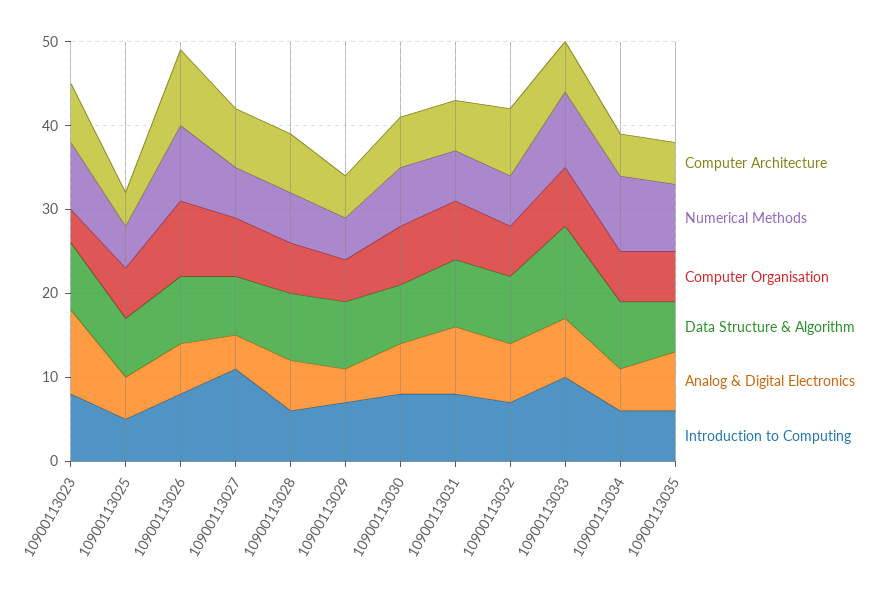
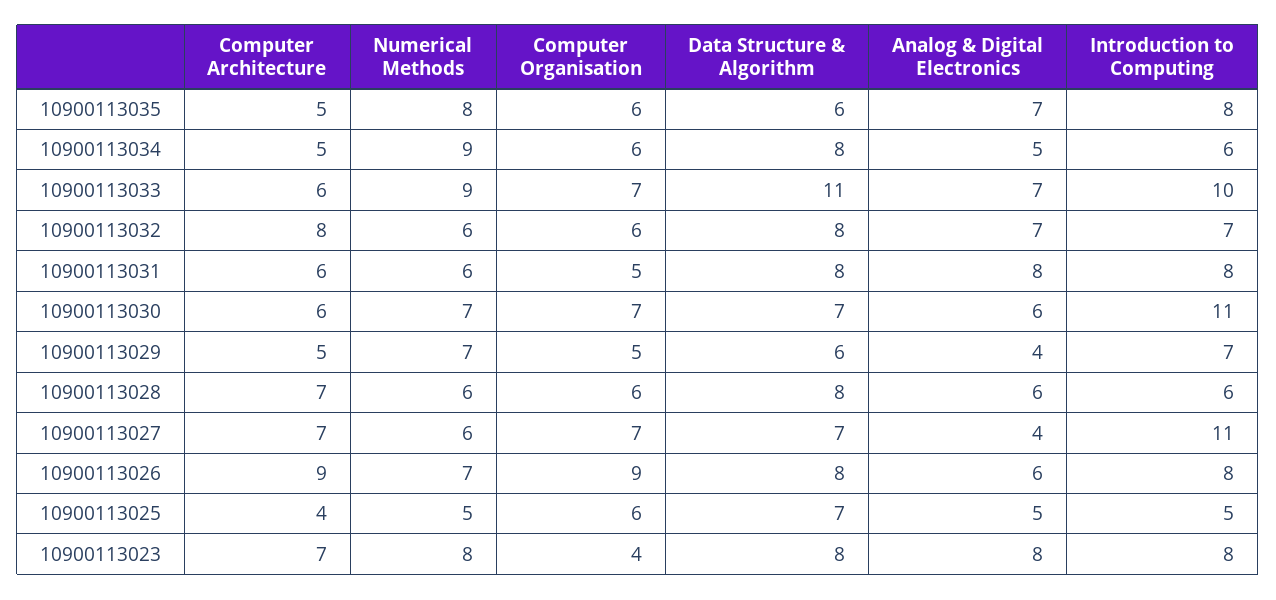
Analog & Digital Electronics, 10900113023: 10 -> 8
Numerical Methods, 10900113026: 9 -> 7
Numerical Methods, 10900113029: 5 -> 7
Data Structure & Algorithm, 10900113029: 8 -> 6
Introduction to Computing, 10900113030: 8 -> 11
Computer Organisation, 10900113031: 7 -> 5
Introduction to Computing, 10900113035: 6 -> 8

